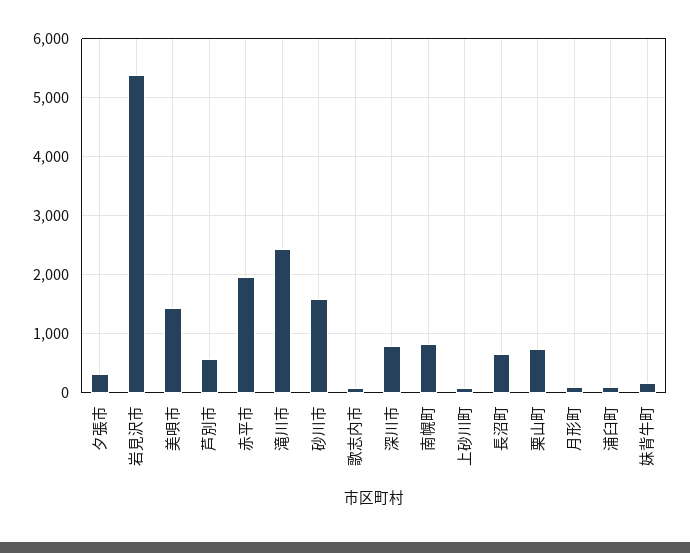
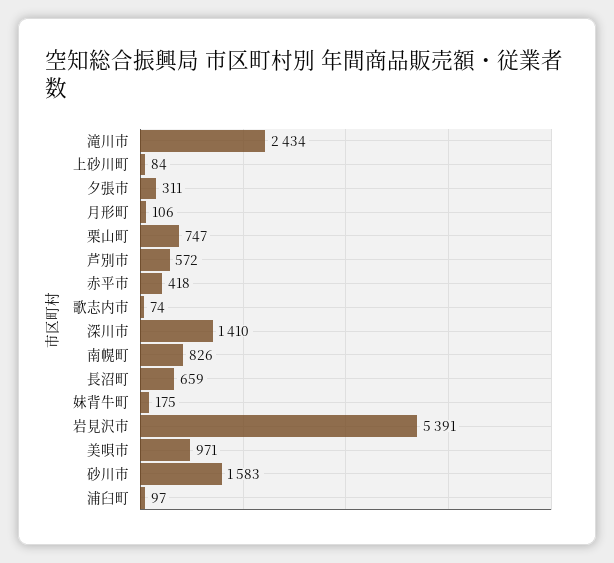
美唄市: 1400 -> 971
赤平市: 2000 -> 418
深川市: 800 -> 1410

